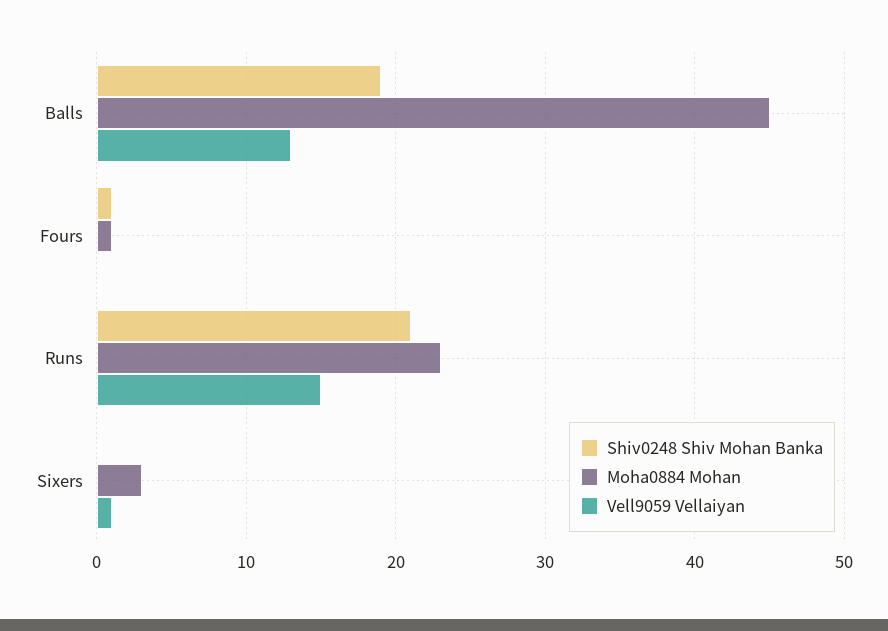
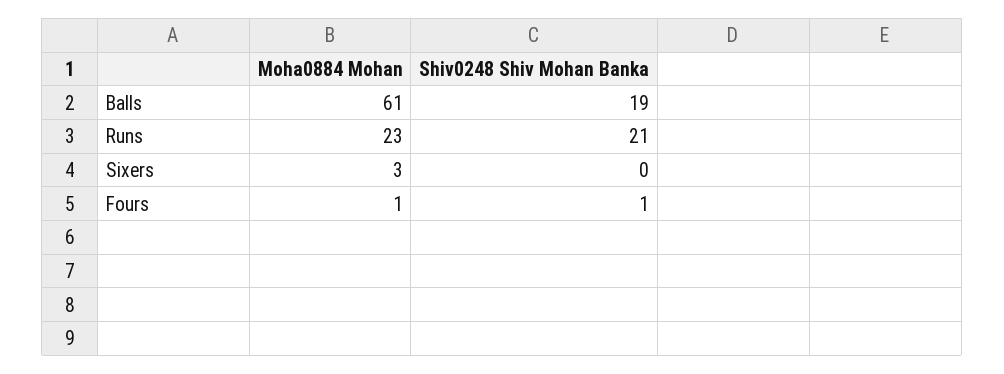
Moha0884 Mohan, Balls: 45 -> 61
Vell9059 Vellaiyan, Balls: 13 -> none
Vell9059 Vellaiyan, Fours: 0 -> none
Vell9059 Vellaiyan, Runs: 15 -> none
Vell9059 Vellaiyan, Sixers: 1 -> none

